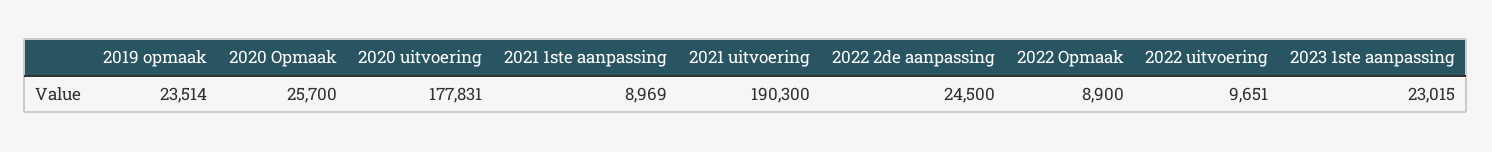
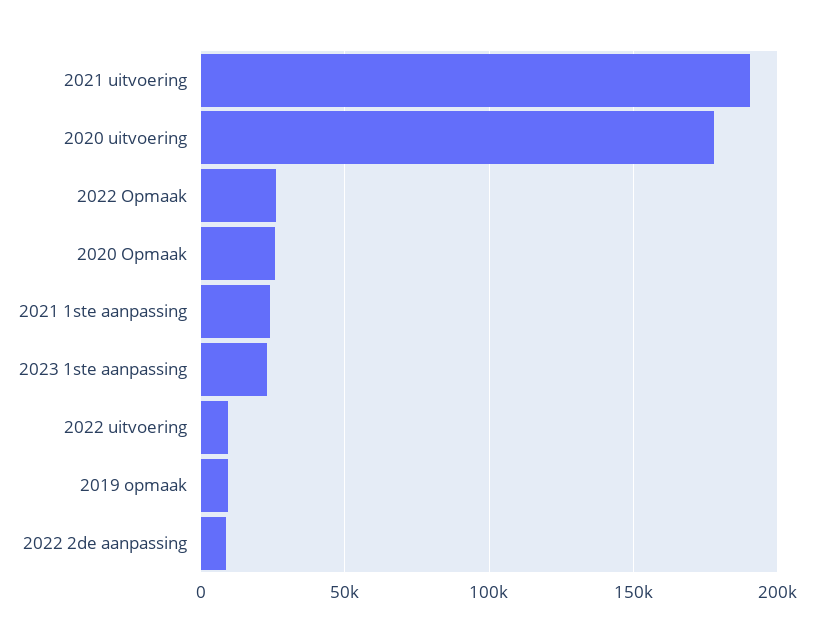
2019 opmaak: 23514 -> 10000
2021 1ste aanpassing: 8969 -> 25000
2022 2de aanpassing: 24500 -> 10000
2022 Opmaak: 8900 -> 25000

